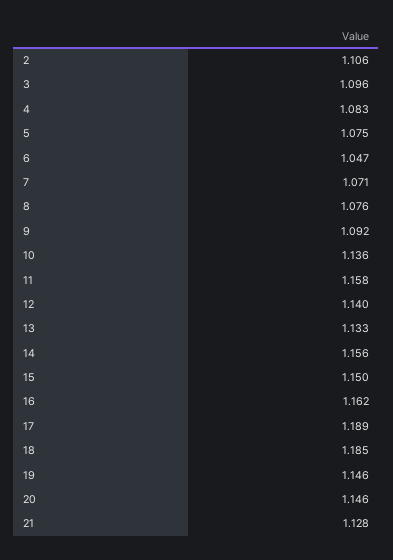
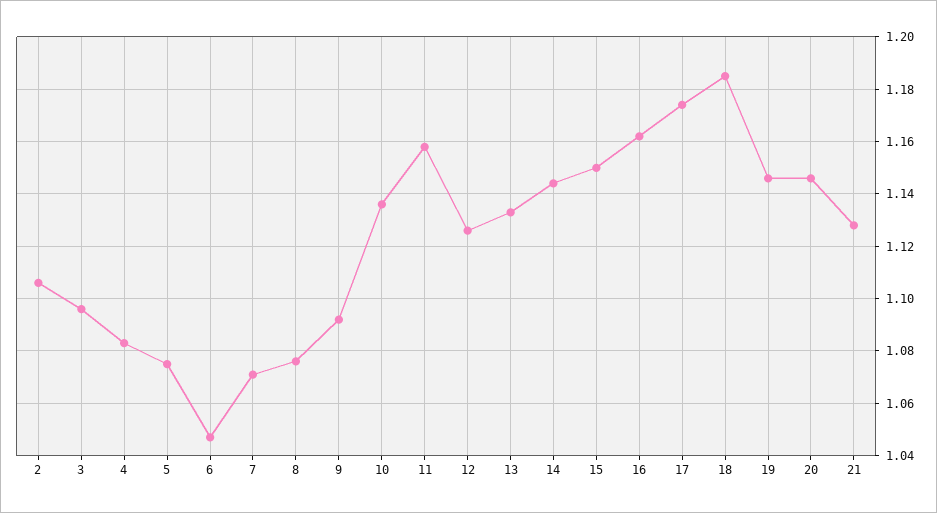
12: 1.14 -> 1.125
14: 1.156 -> 1.145
17: 1.189 -> 1.175

